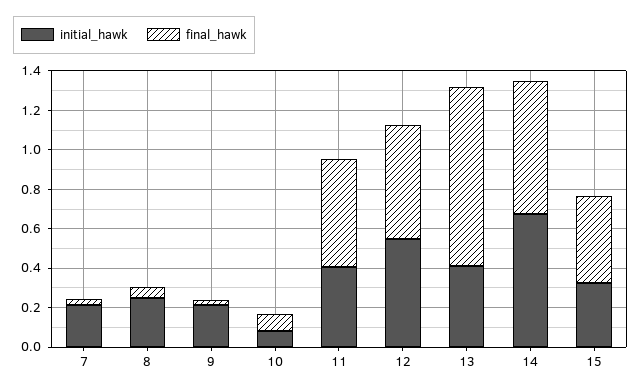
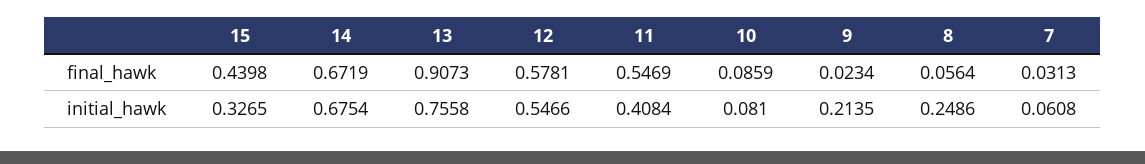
initial_hawk, 7: 0.2 -> 0.0608
initial_hawk, 13: 0.4 -> 0.7558

